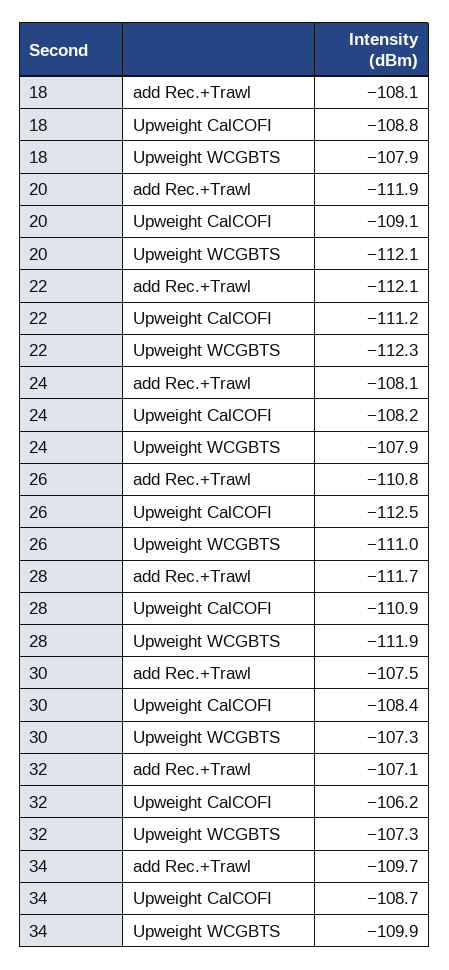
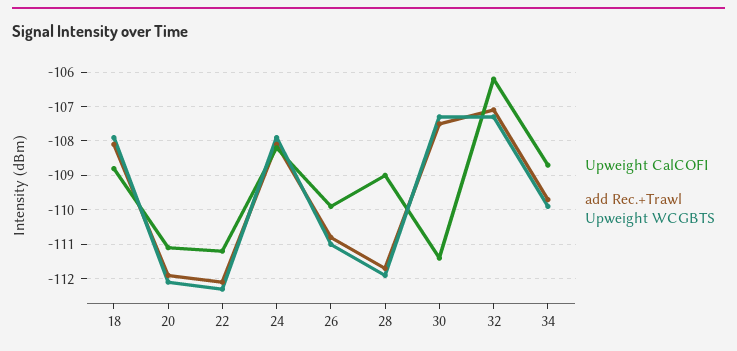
Upweight CalCOFI, 20: -109.1 -> -111
Upweight CalCOFI, 26: -112.5 -> -110
Upweight CalCOFI, 28: -110.9 -> -109
Upweight CalCOFI, 30: -108.4 -> -111.5

